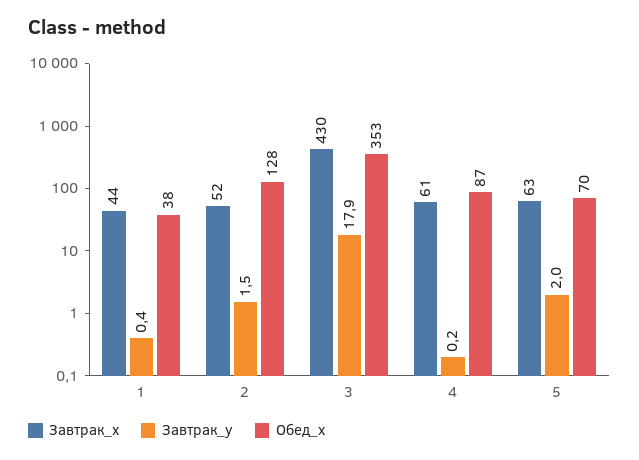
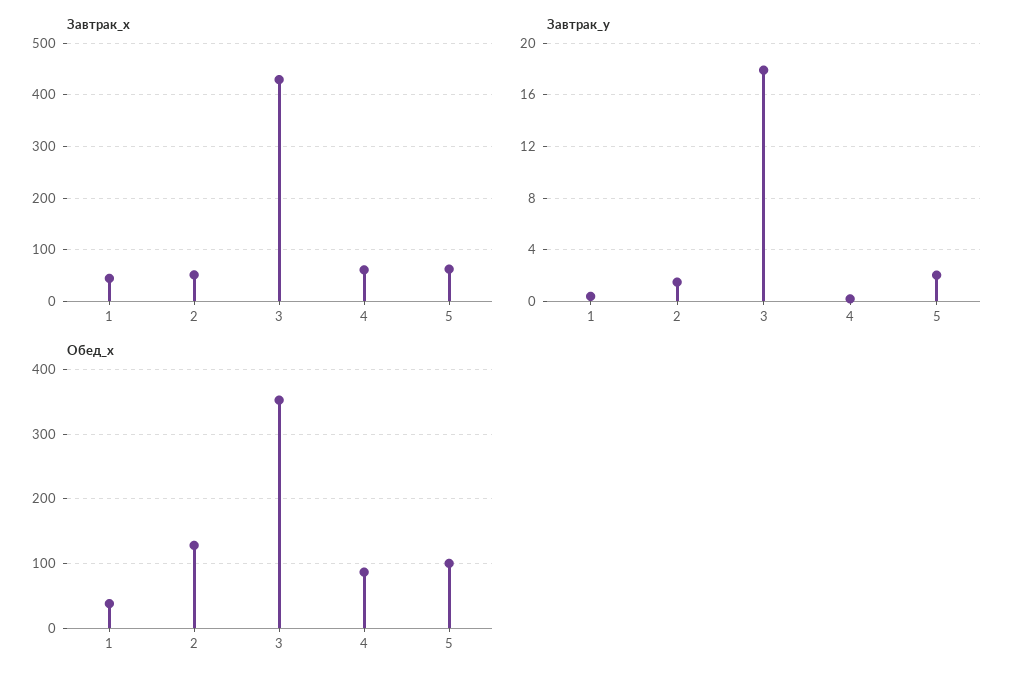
Обед_x, 5: 70 -> 100

